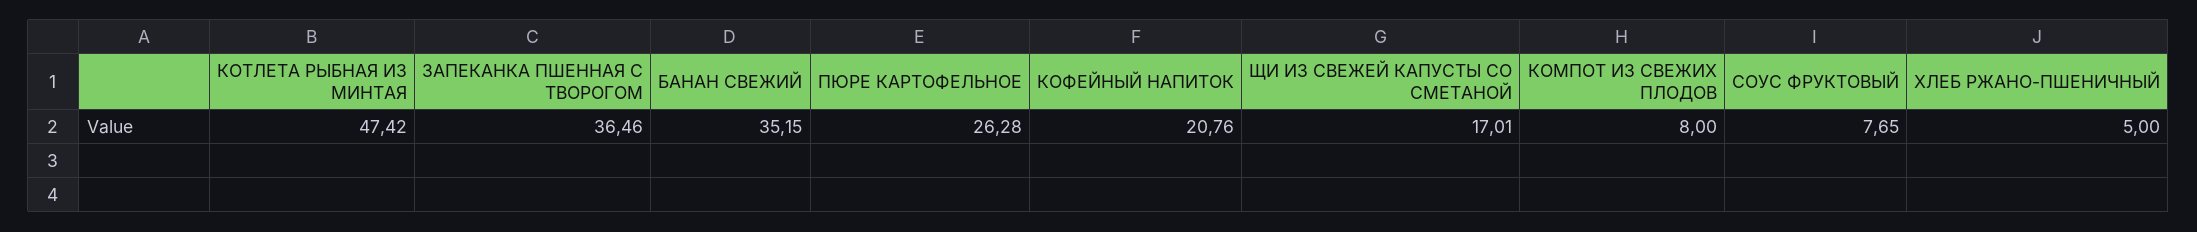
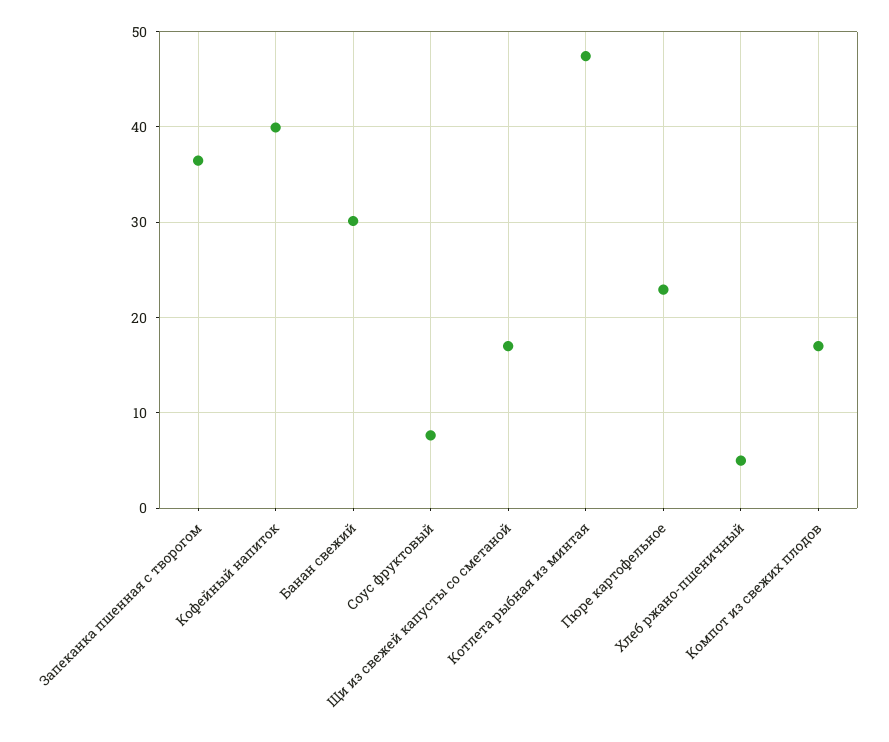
БАНАН СВЕЖИЙ: 35.15 -> 30
ПЮРЕ КАРТОФЕЛЬНОЕ: 26.28 -> 23
КОФЕЙНЫЙ НАПИТОК: 20.76 -> 40
КОМПОТ ИЗ СВЕЖИХ ПЛОДОВ: 8 -> 17

